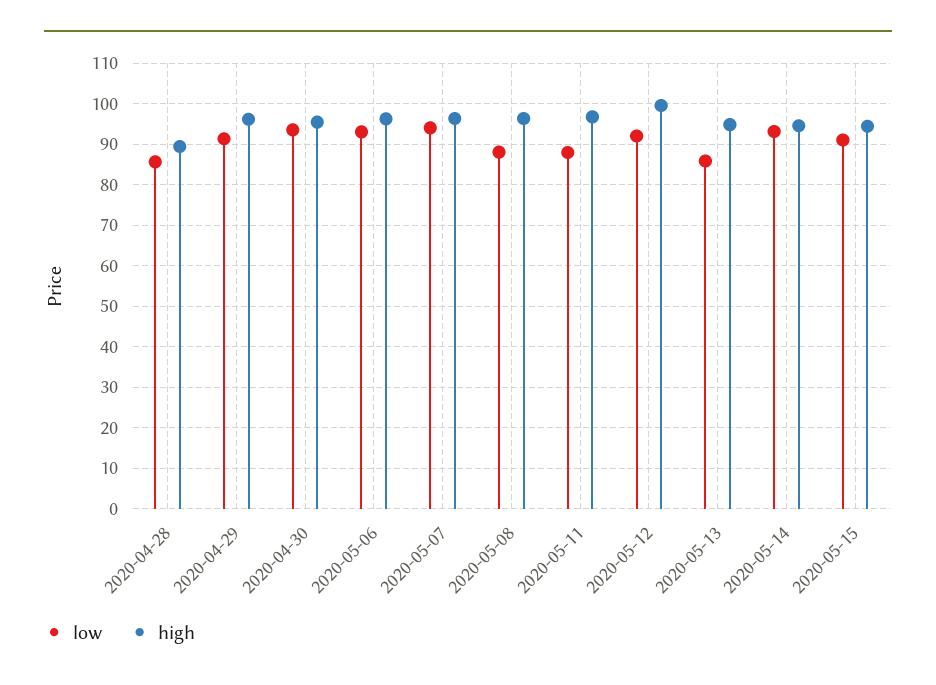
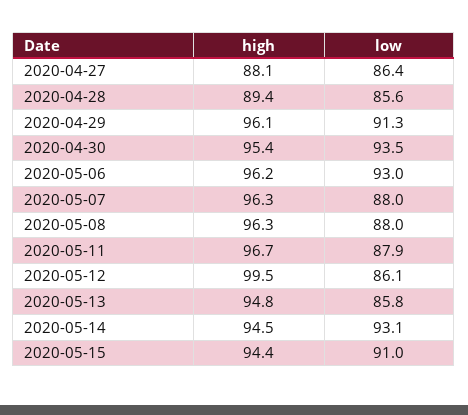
low, 2020-05-07: 94 -> 88
low, 2020-05-12: 92 -> 86.1
high, 2020-04-27: none -> 88.1
low, 2020-04-27: none -> 86.4

